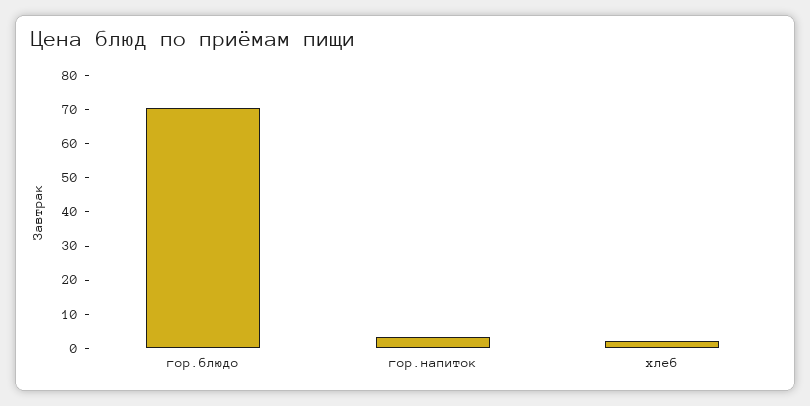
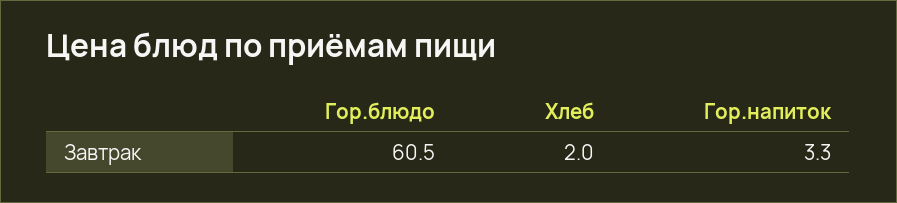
гор.блюдо: 70 -> 60.5

